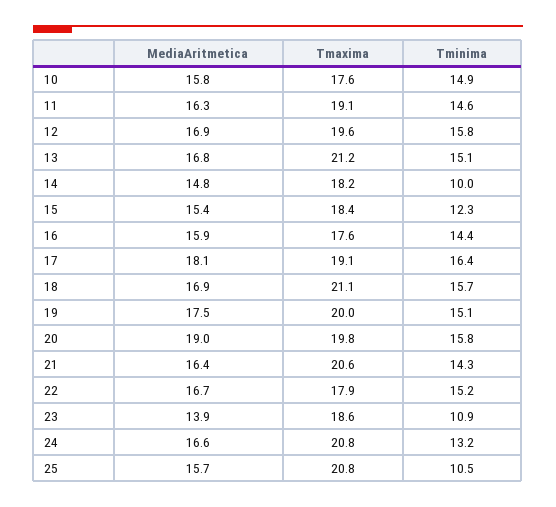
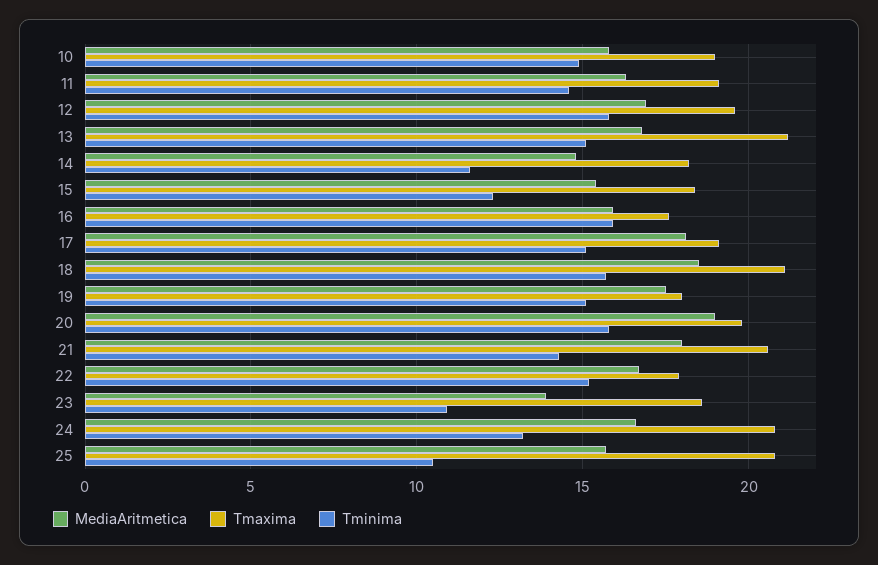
Tmaxima, 10: 17.6 -> 19
Tminima, 14: 10 -> 11.5
Tminima, 16: 14.4 -> 16
Tminima, 17: 16.4 -> 15
MediaAritmetica, 18: 16.9 -> 18.5
Tmaxima, 19: 20 -> 18
MediaAritmetica, 21: 16.4 -> 18

